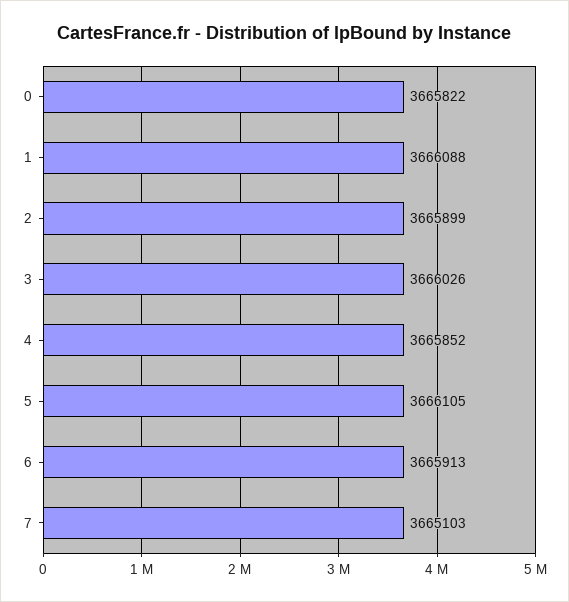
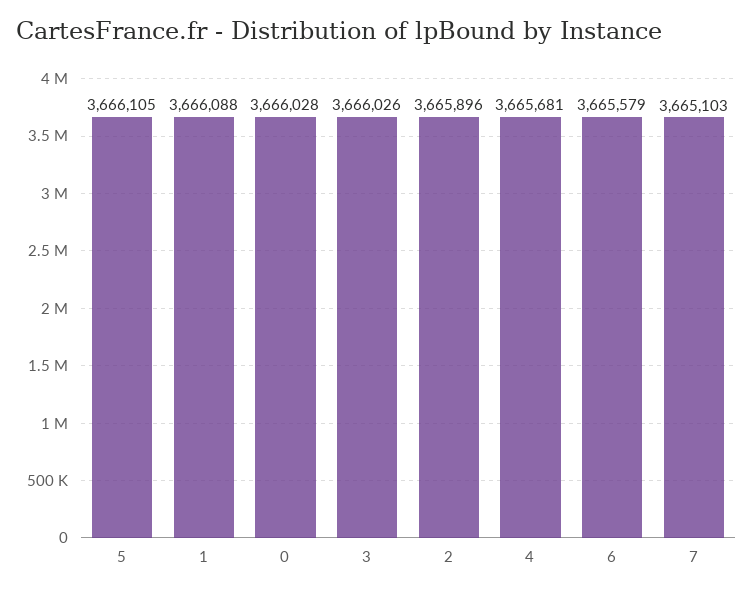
0: 3665822 -> 3666028
2: 3665899 -> 3665896
4: 3665852 -> 3665681
6: 3665913 -> 3665579

